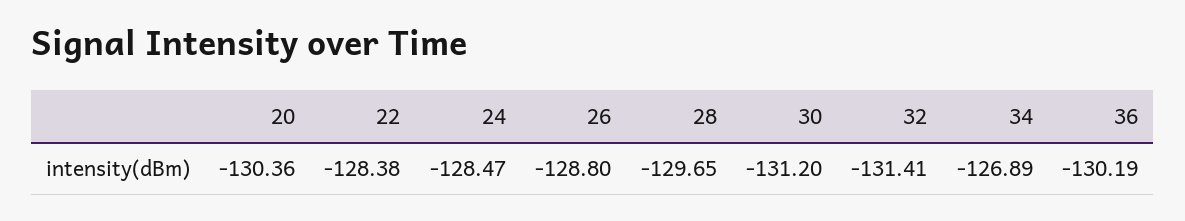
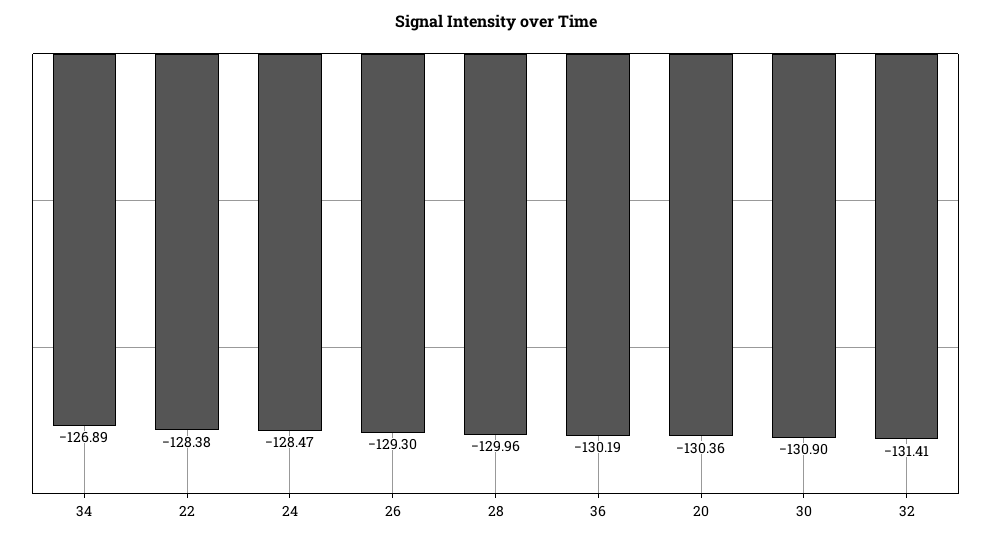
26: -128.8 -> -129.3
28: -129.65 -> -129.96
30: -131.2 -> -130.9

